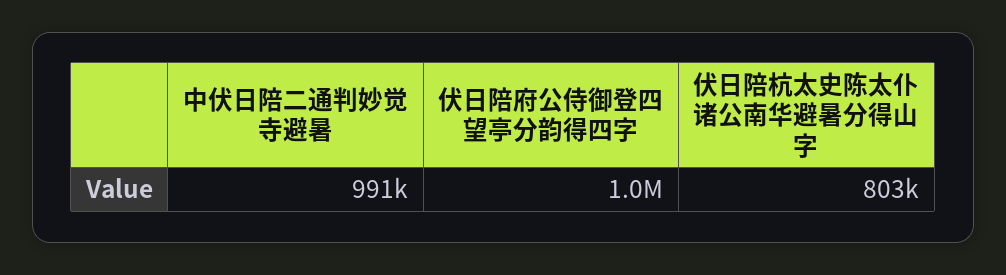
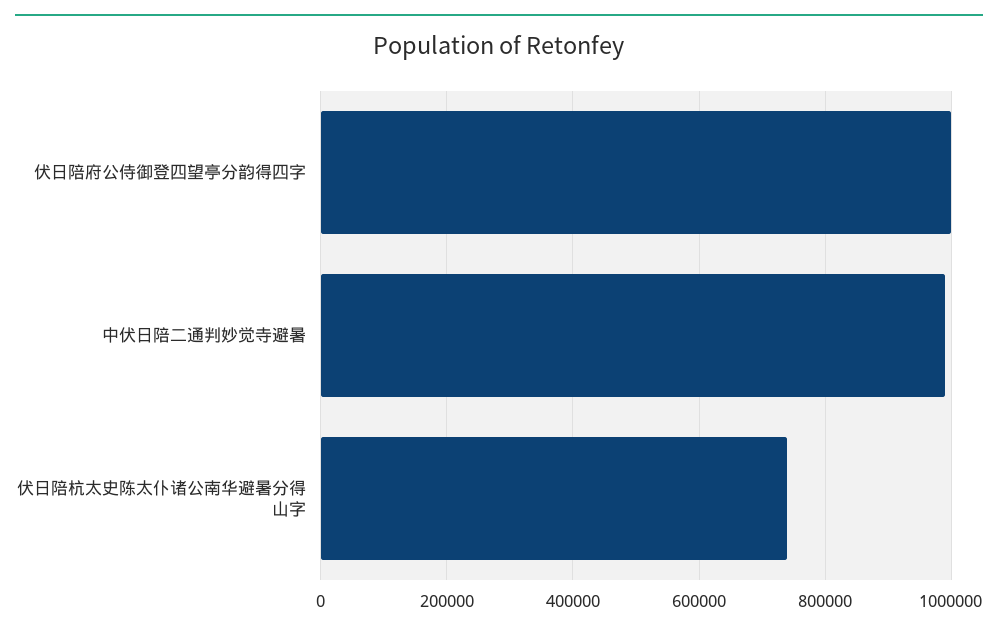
伏日陪杭太史陈太仆诸公南华避暑分得山字: 803000 -> 740000

